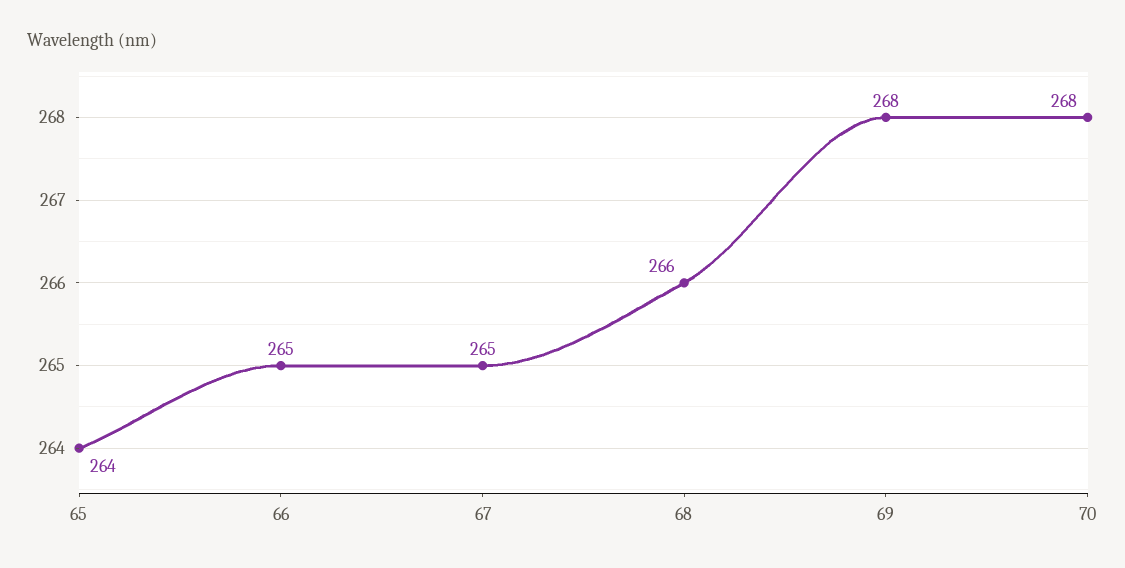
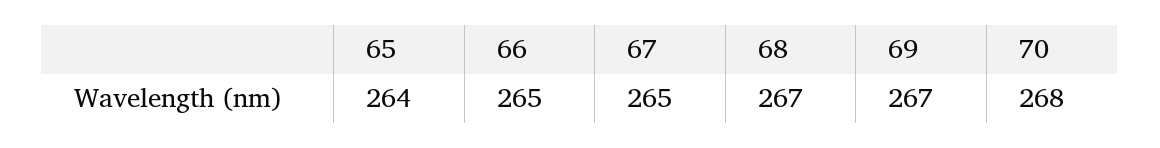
68: 266 -> 267
69: 268 -> 267

